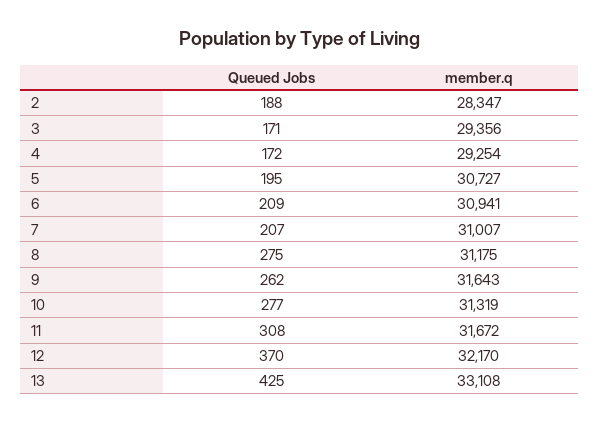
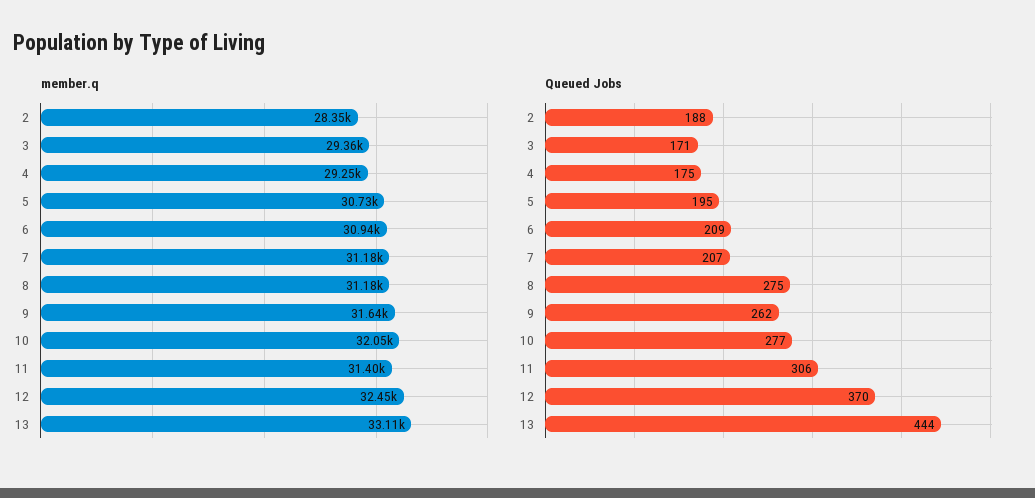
Queued Jobs, 4: 172 -> 175
member.q, 7: 31007 -> 31180
member.q, 10: 31319 -> 32050
Queued Jobs, 11: 308 -> 306
member.q, 11: 31672 -> 31400
member.q, 12: 32170 -> 32450
Queued Jobs, 13: 425 -> 444

